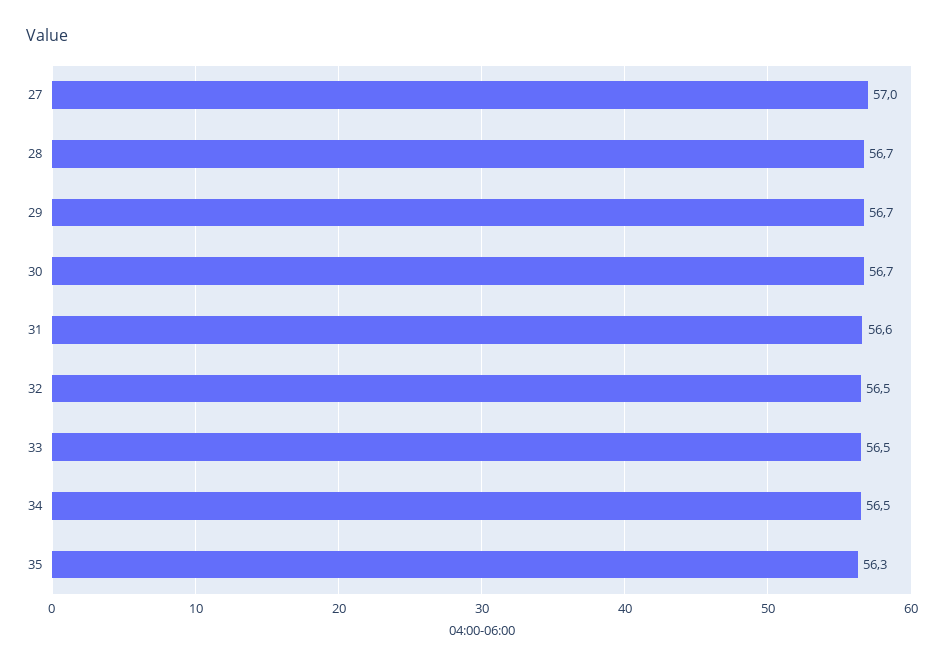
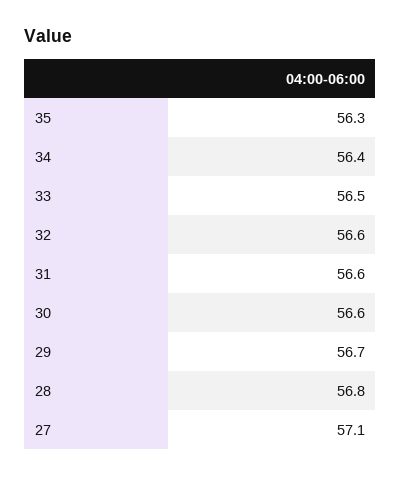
27: 57 -> 57.1
28: 56.7 -> 56.8
30: 56.7 -> 56.6
32: 56.5 -> 56.6
34: 56.5 -> 56.4

